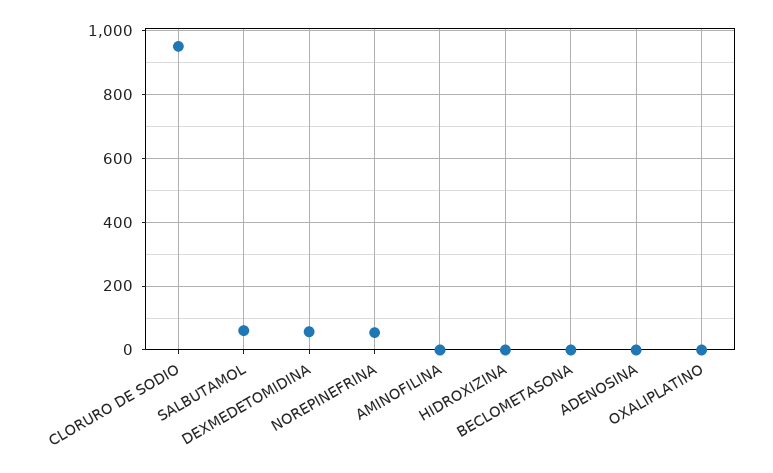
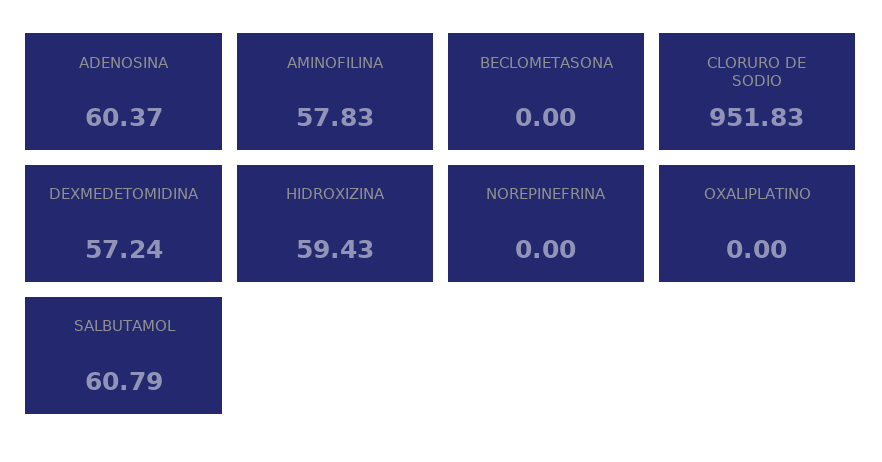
NOREPINEFRINA: 60 -> 0
AMINOFILINA: 0 -> 57.83
HIDROXIZINA: 0 -> 59.43
ADENOSINA: 0 -> 60.37

